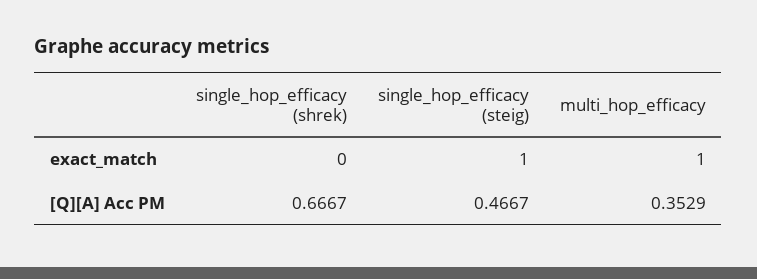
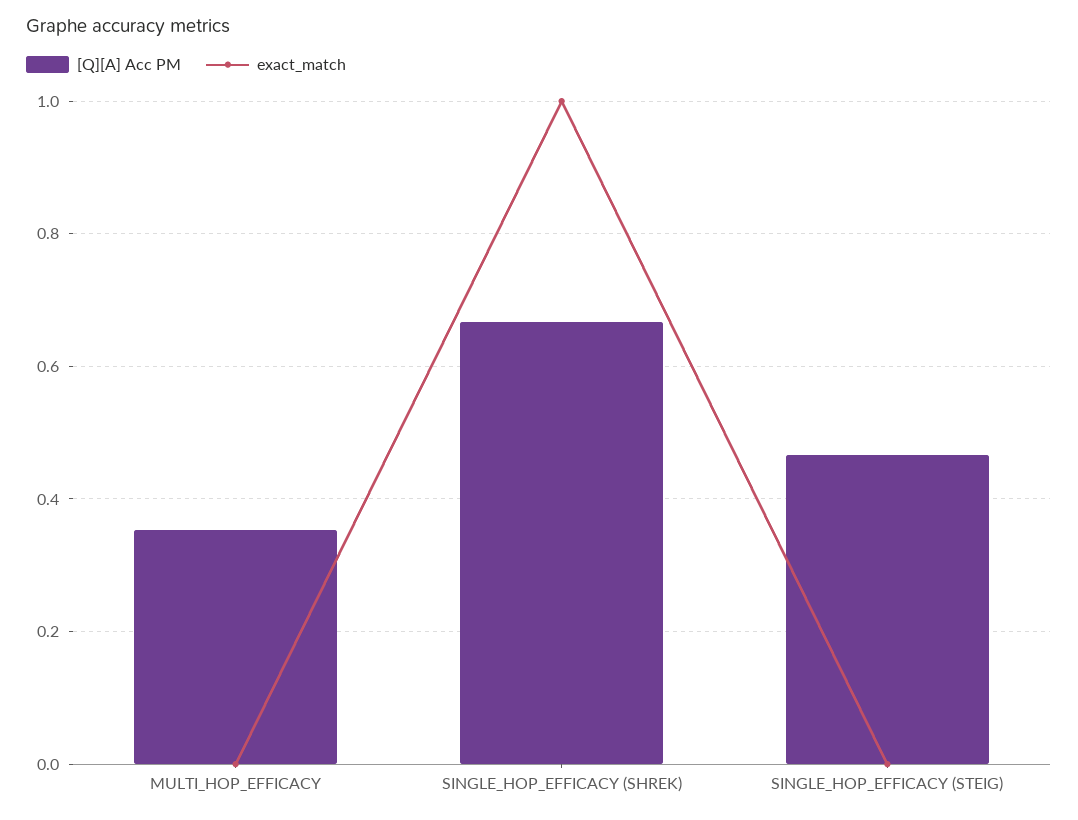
exact_match, single_hop_efficacy (shrek): 0 -> 1
exact_match, single_hop_efficacy (steig): 1 -> 0
exact_match, multi_hop_efficacy: 1 -> 0

